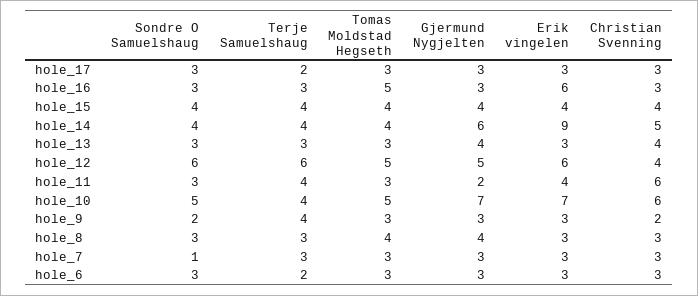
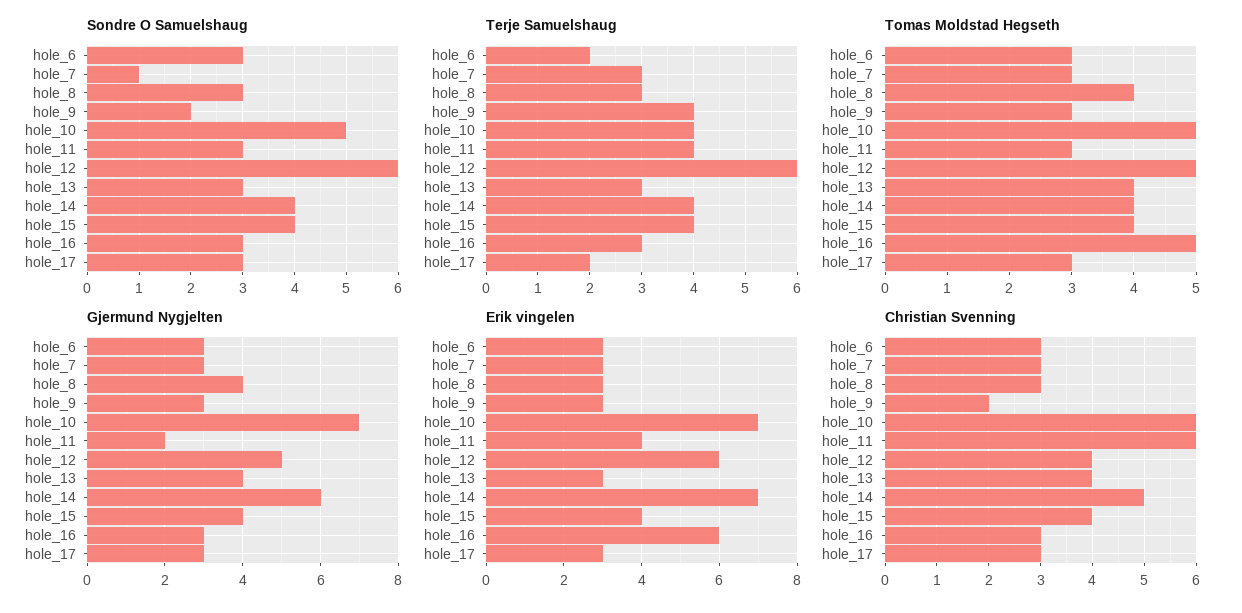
Erik vingelen, hole_14: 9 -> 7
Tomas Moldstad Hegseth, hole_13: 3 -> 4

